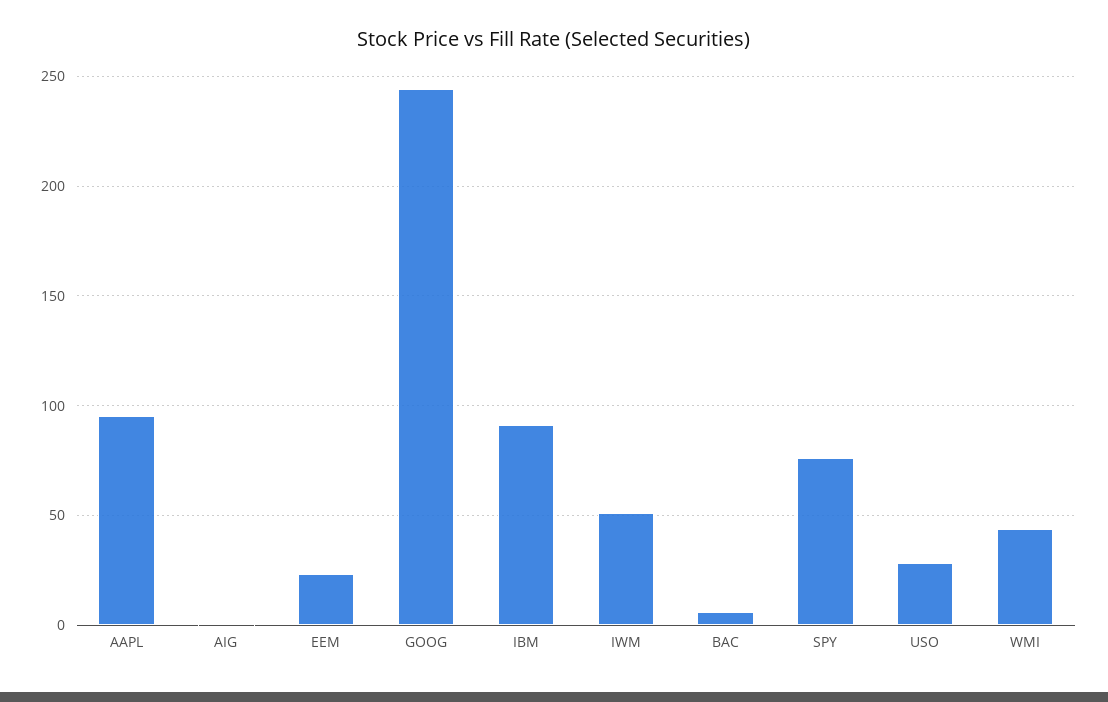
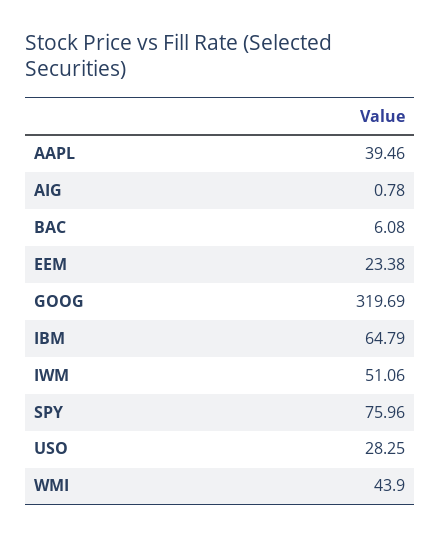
AAPL: 95 -> 39.46
GOOG: 245 -> 319.69
IBM: 90 -> 64.79

